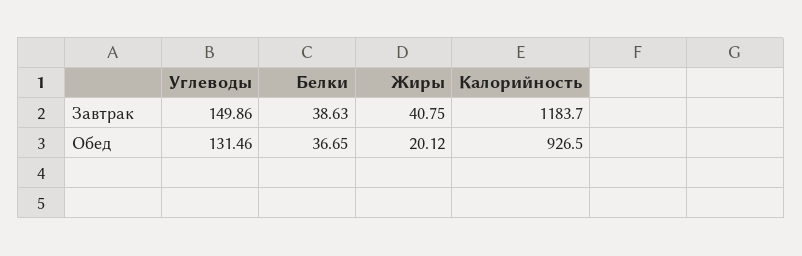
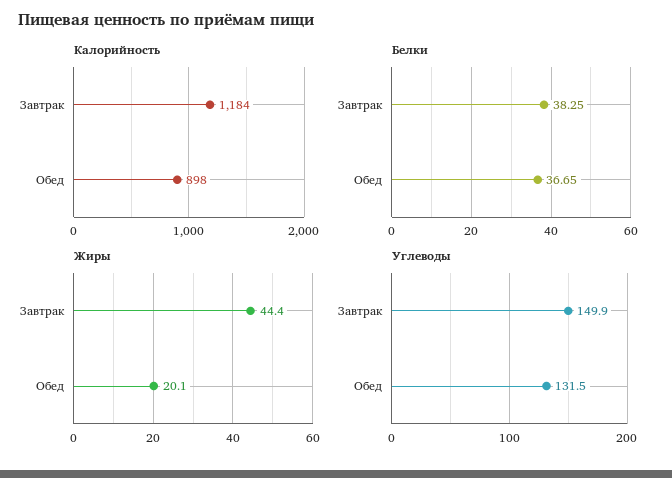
Белки, Завтрак: 38.63 -> 38.25
Жиры, Завтрак: 40.75 -> 44.4
Калорийность, Обед: 926.5 -> 898

